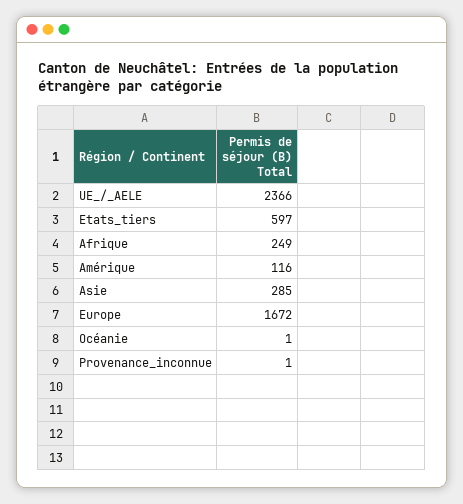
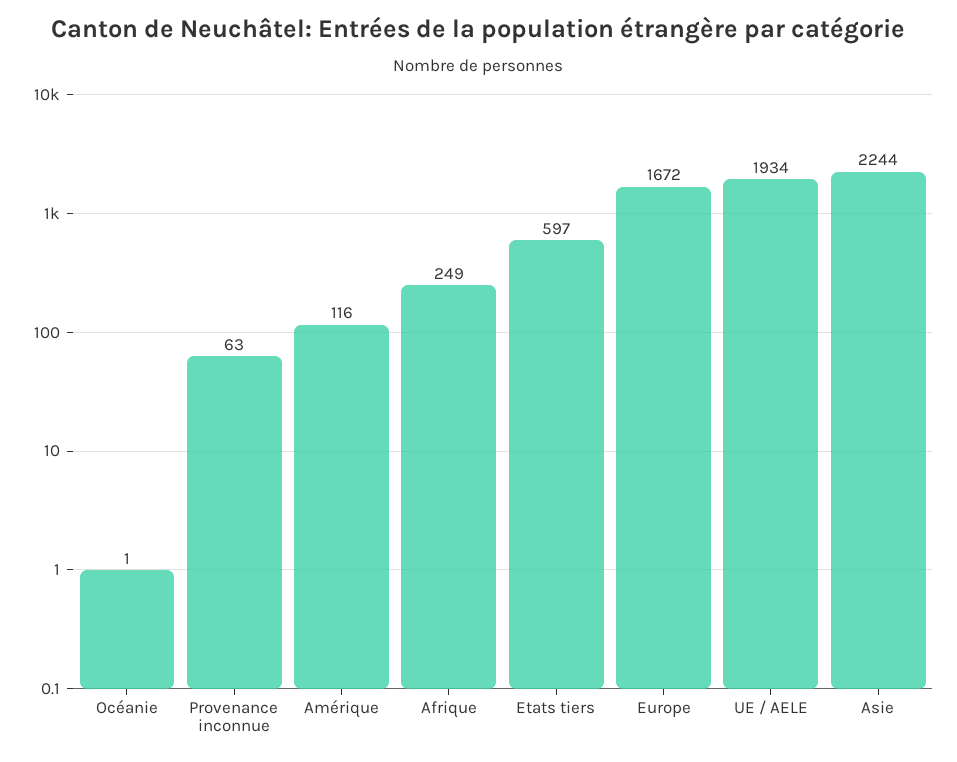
UE_/_AELE: 2366 -> 1934
Asie: 285 -> 2244
Provenance_inconnue: 1 -> 63

